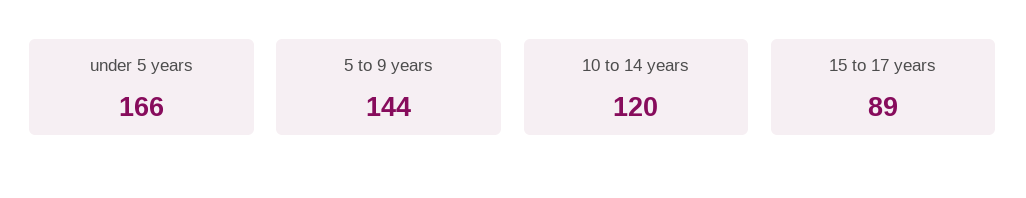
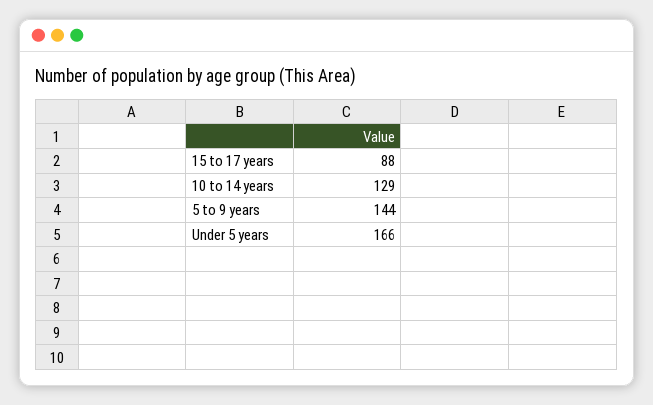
10 to 14 years: 120 -> 129
15 to 17 years: 89 -> 88

